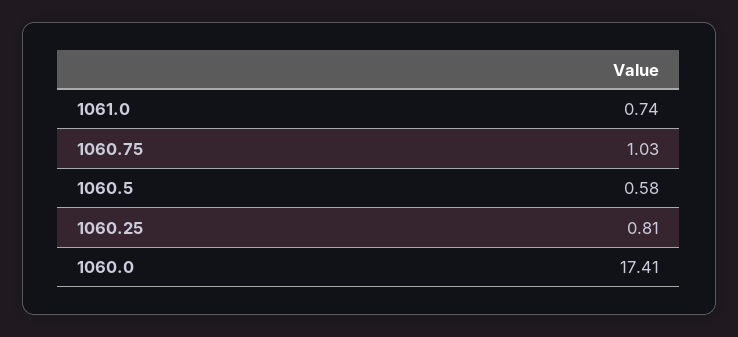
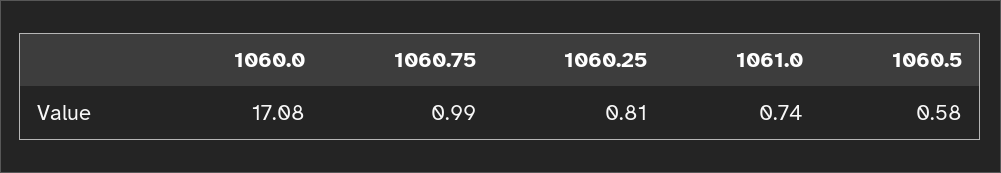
1060.75: 1.03 -> 0.99
1060.0: 17.41 -> 17.08

